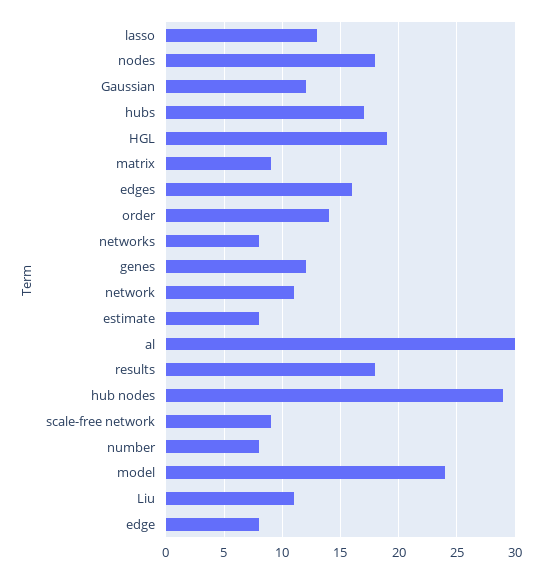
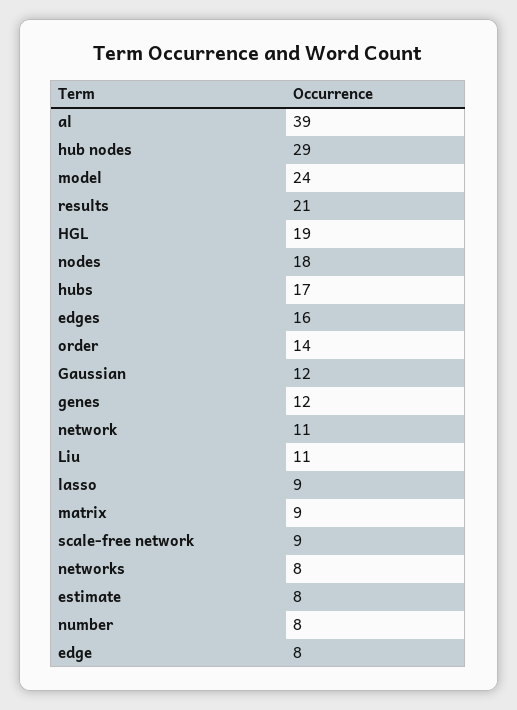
lasso: 13 -> 9
al: 30 -> 39
results: 18 -> 21

